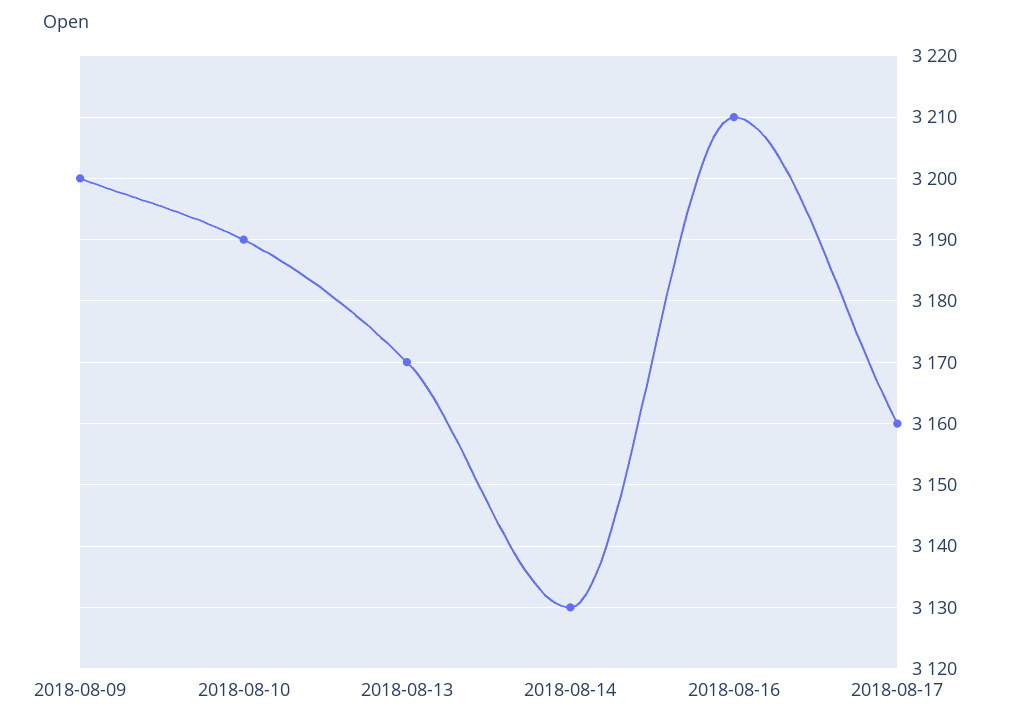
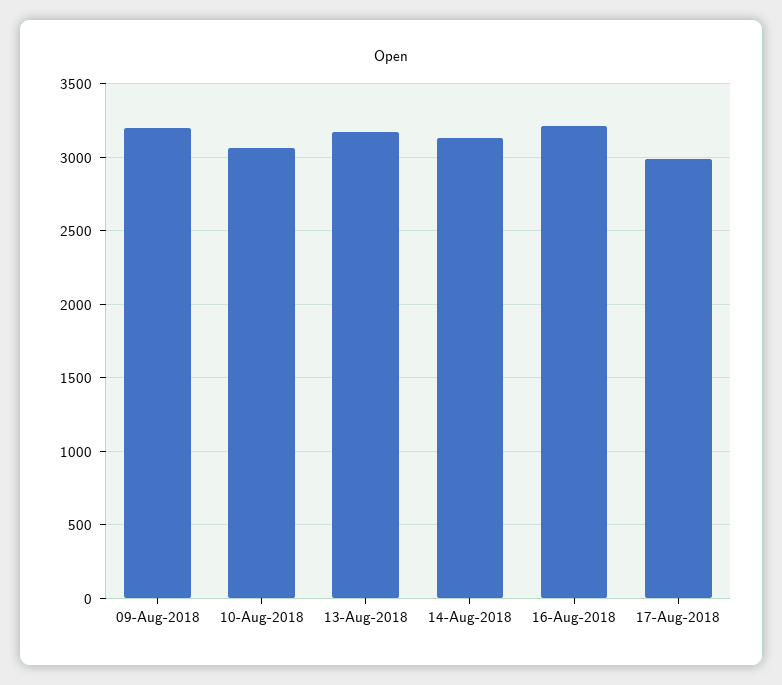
2018-08-10: 3190 -> 3050
2018-08-17: 3160 -> 3000

